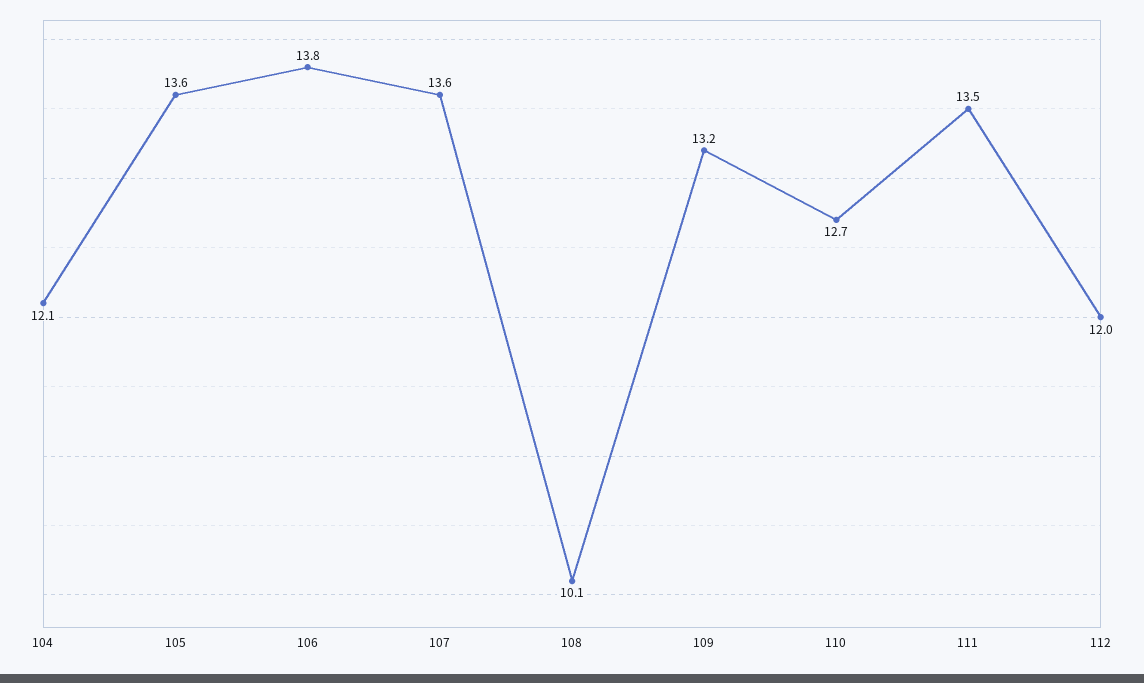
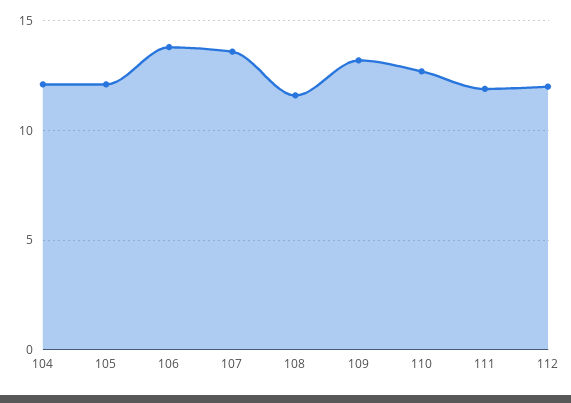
105: 13.6 -> 12
108: 10.1 -> 11.5
111: 13.5 -> 12

